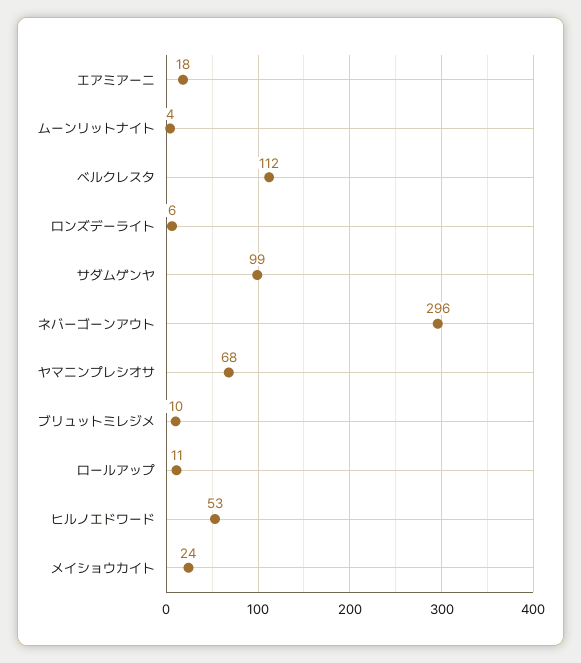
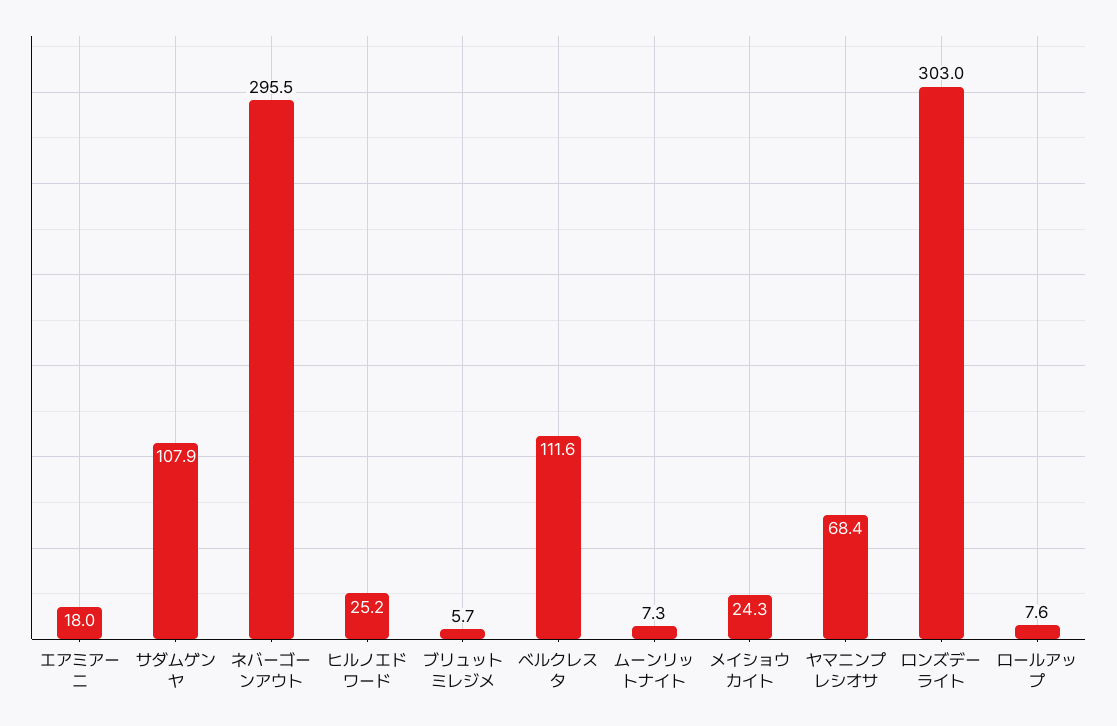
ムーンリットナイト: 4 -> 7.3
ロンズデーライト: 6 -> 303
サダムゲンヤ: 99 -> 107.9
ブリュットミレジメ: 10 -> 5.7
ロールアップ: 11 -> 7.6
ヒルノエドワード: 53 -> 25.2

